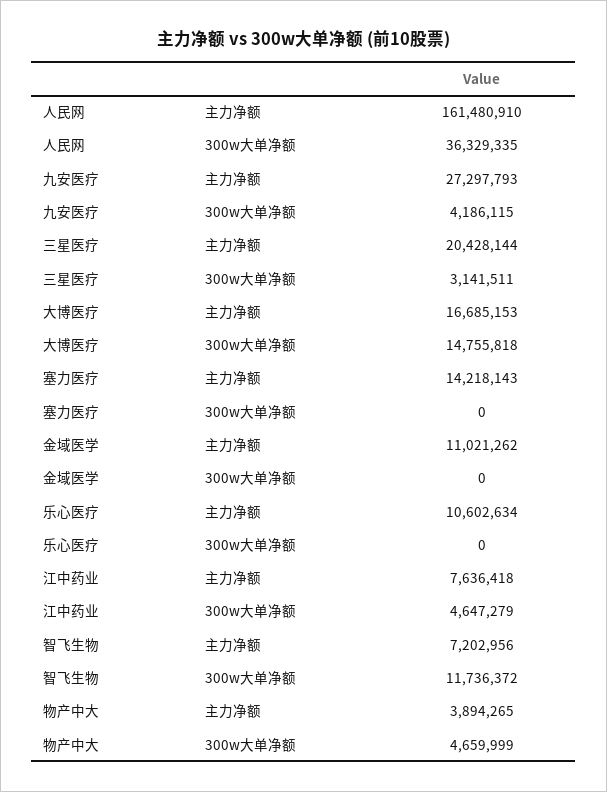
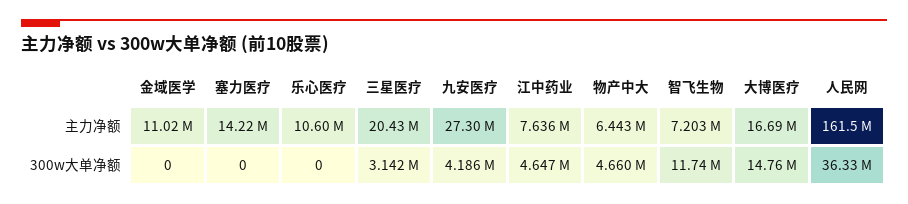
物产中大, 主力净额: 3894265 -> 6443000

